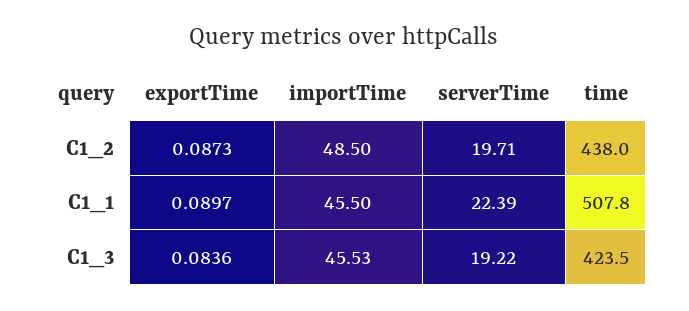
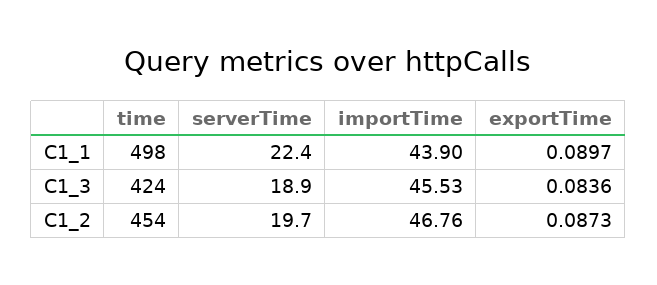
importTime, C1_2: 48.5 -> 46.76
time, C1_2: 438 -> 454
importTime, C1_1: 45.5 -> 43.9
time, C1_1: 507.8 -> 498
serverTime, C1_3: 19.22 -> 18.9

